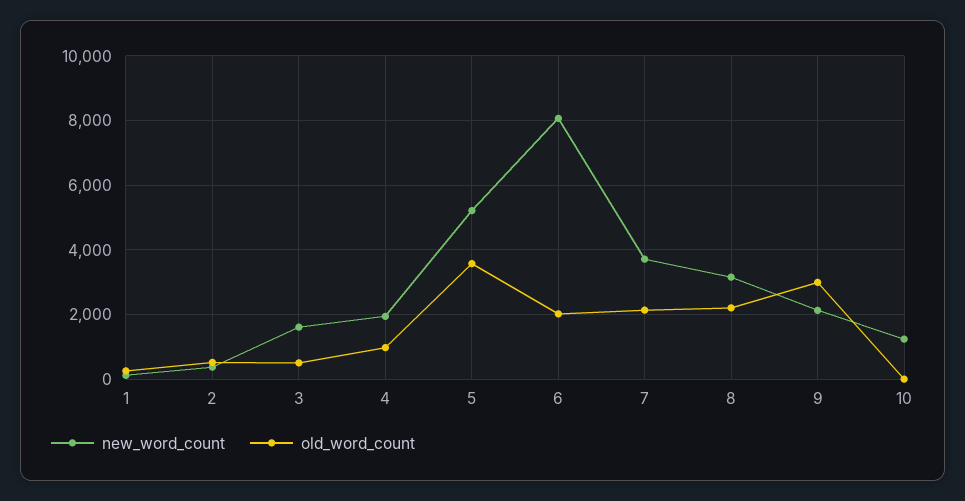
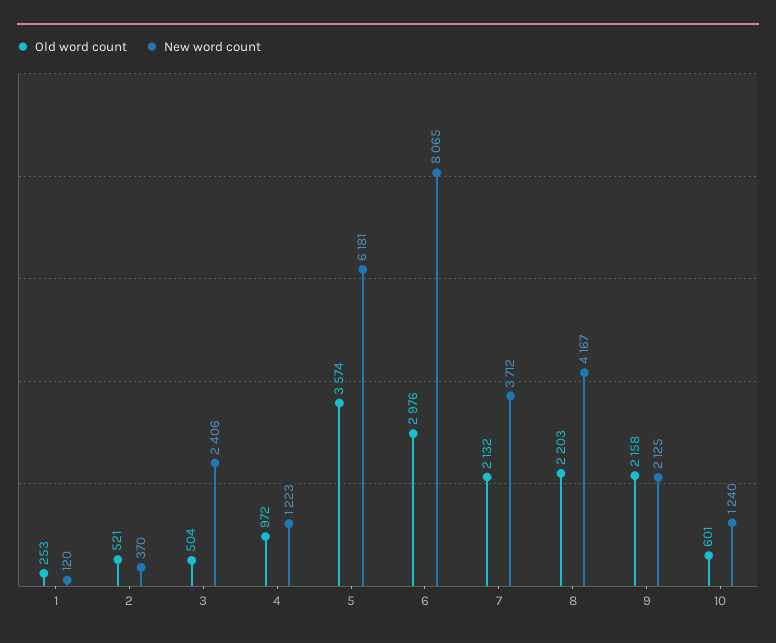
new_word_count, 3: 1600 -> 2406
new_word_count, 4: 2000 -> 1223
new_word_count, 5: 5200 -> 6181
old_word_count, 6: 2000 -> 2976
new_word_count, 8: 3200 -> 4167
old_word_count, 9: 3000 -> 2158
old_word_count, 10: 0 -> 601

